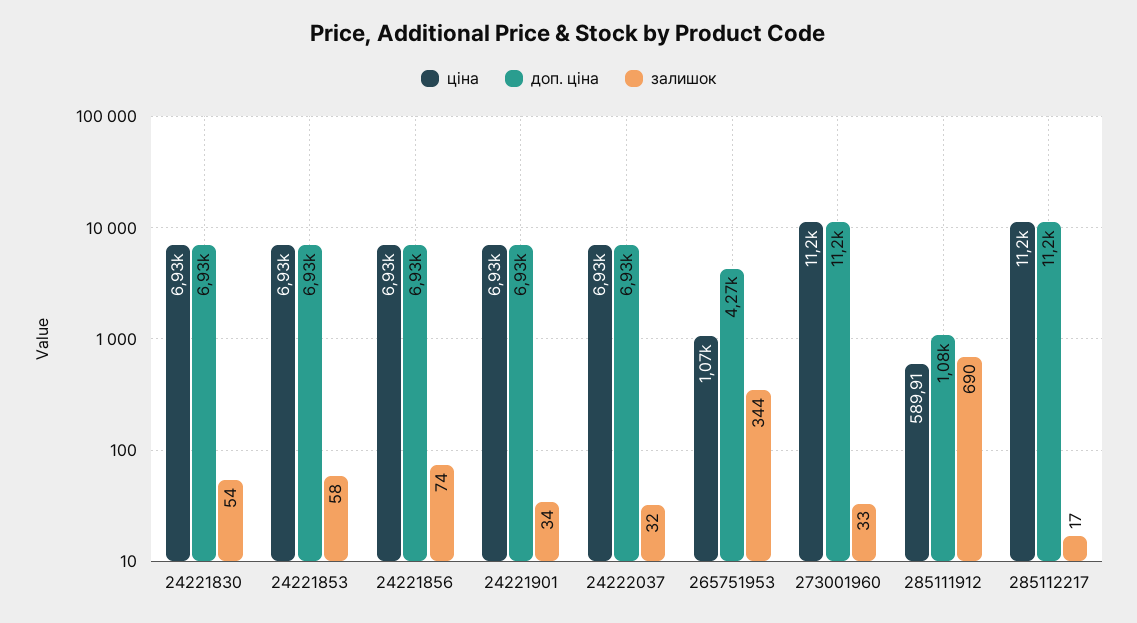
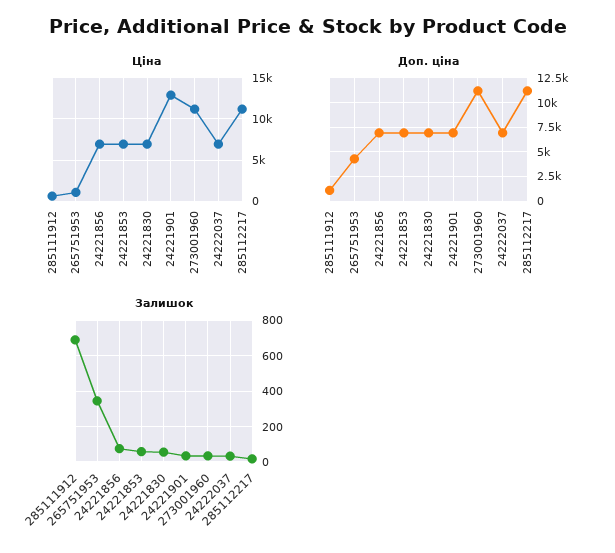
ціна, 24221901: 6930 -> 13000

